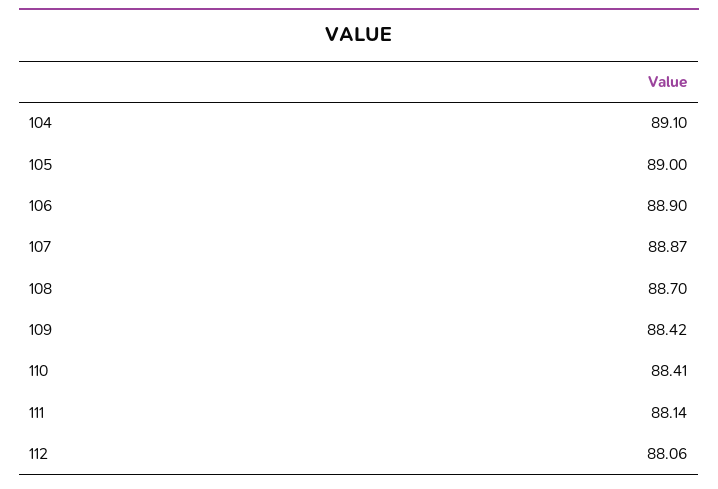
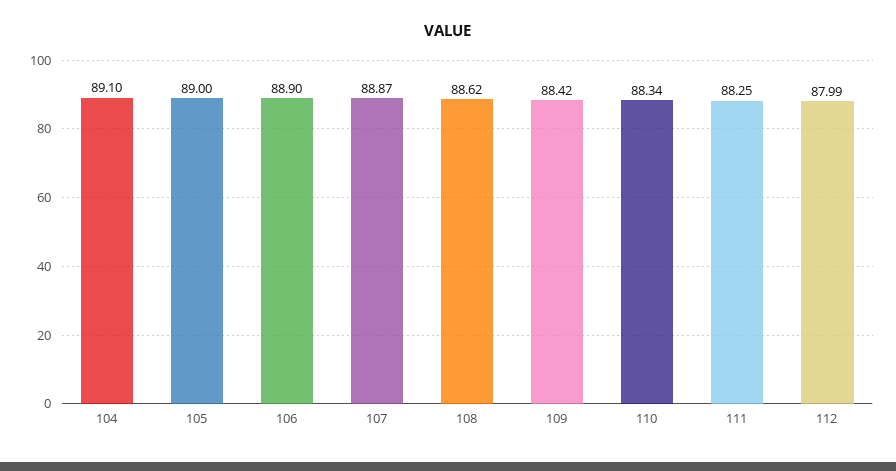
108: 88.7 -> 88.62
110: 88.41 -> 88.34
111: 88.14 -> 88.25
112: 88.06 -> 87.99

